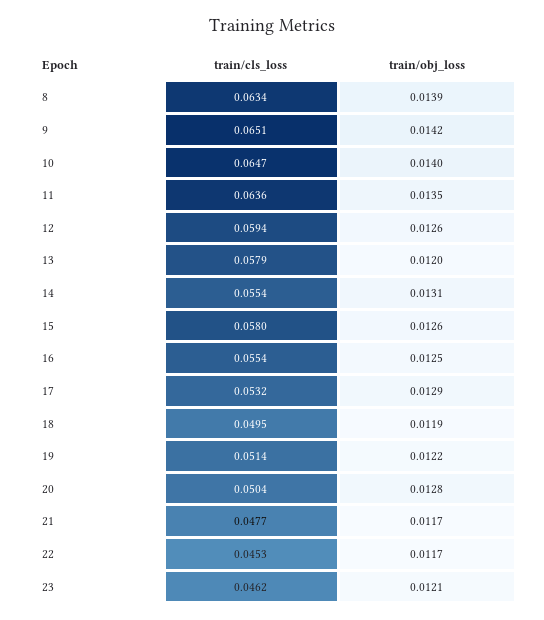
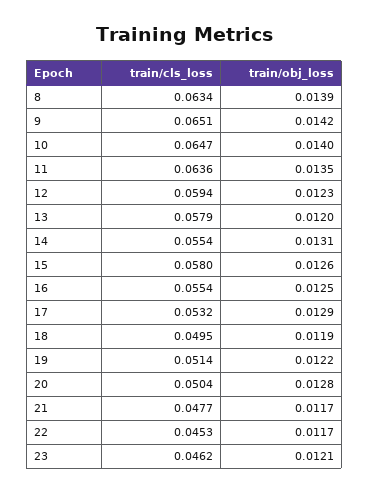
train/obj_loss, 12: 0.0126 -> 0.0123

